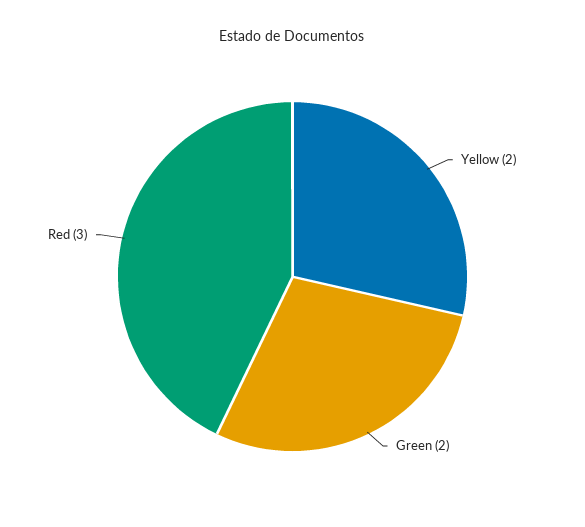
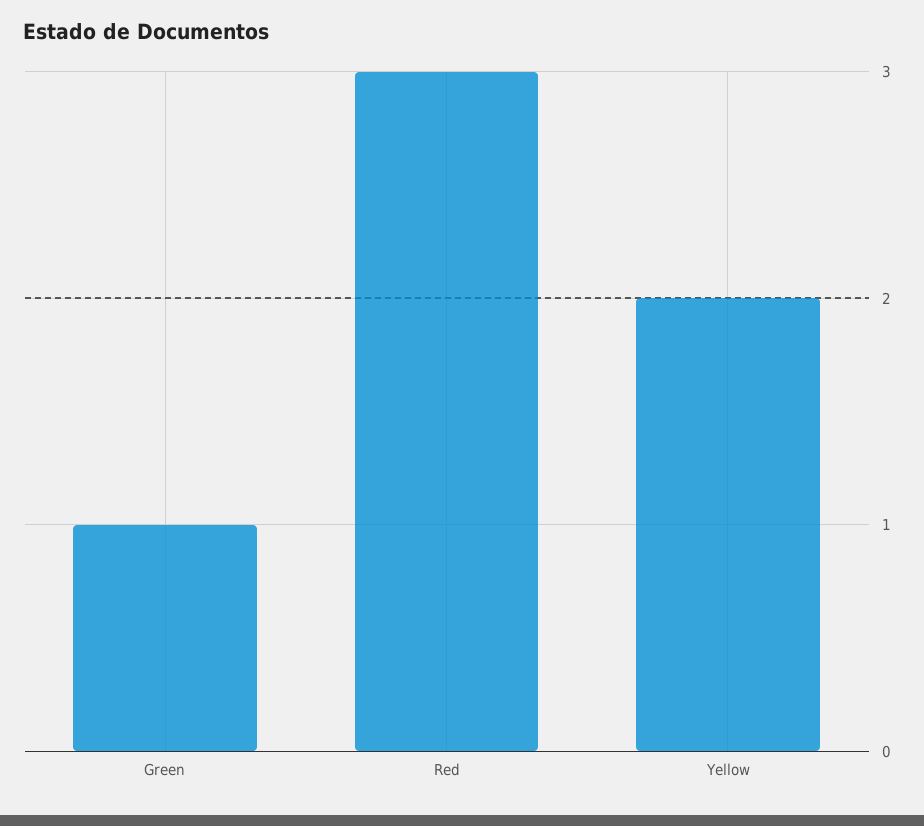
Green: 2 -> 1

